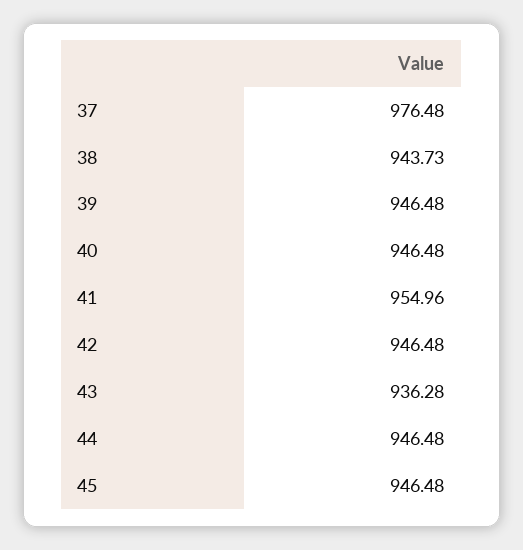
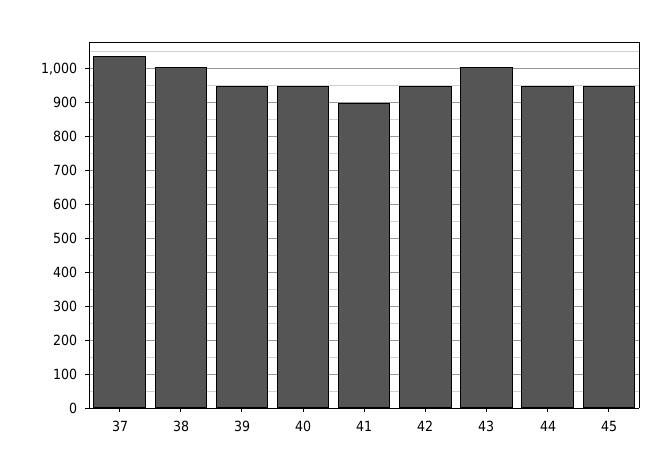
37: 976.48 -> 1040
38: 943.73 -> 1000
41: 954.96 -> 900
43: 936.28 -> 1000

